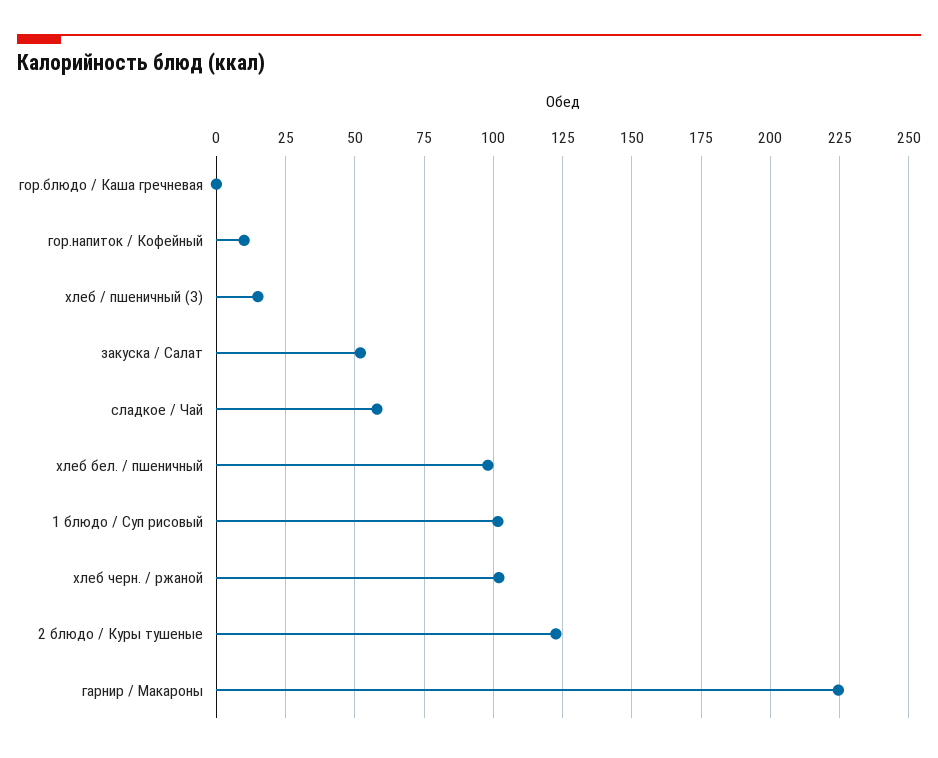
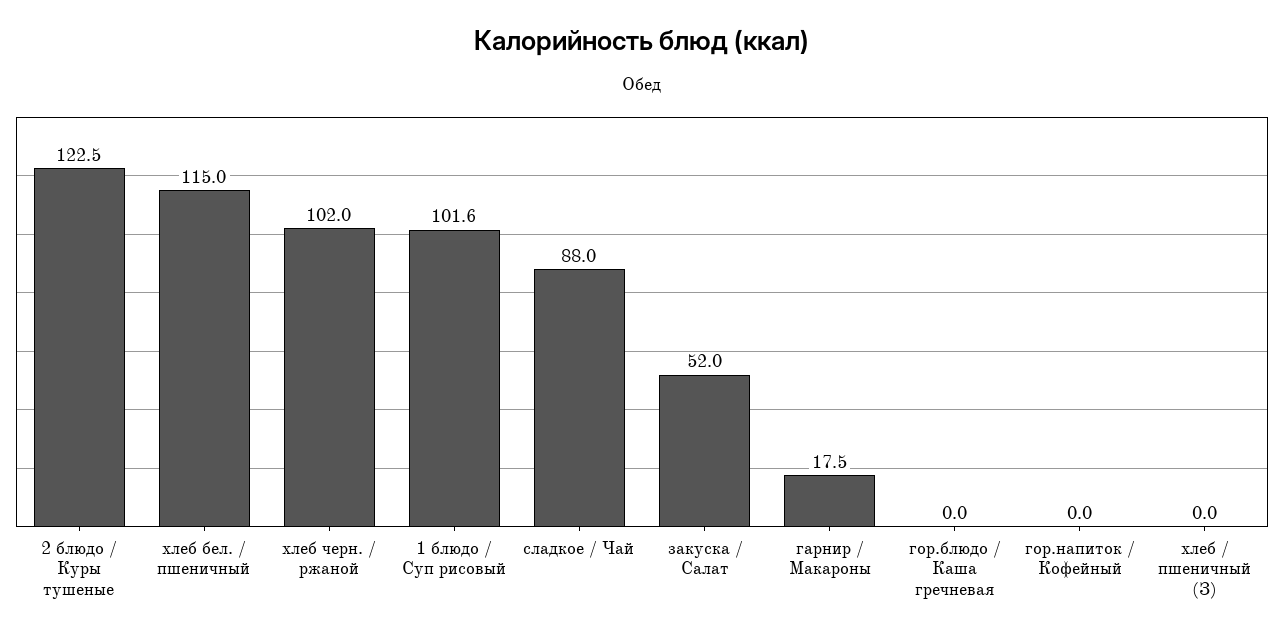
гор.напиток / Кофейный: 10 -> 0
хлеб / пшеничный (З): 15 -> 0
сладкое / Чай: 57.5 -> 88
хлеб бел. / пшеничный: 97.5 -> 115
гарнир / Макароны: 225 -> 17.5

